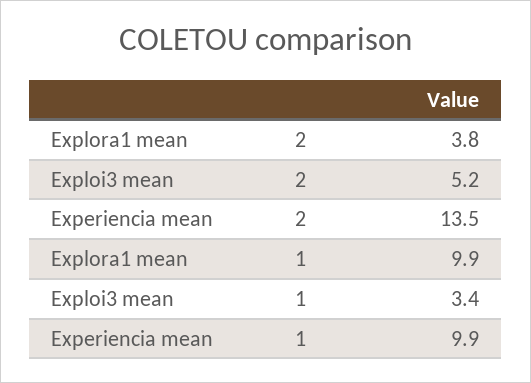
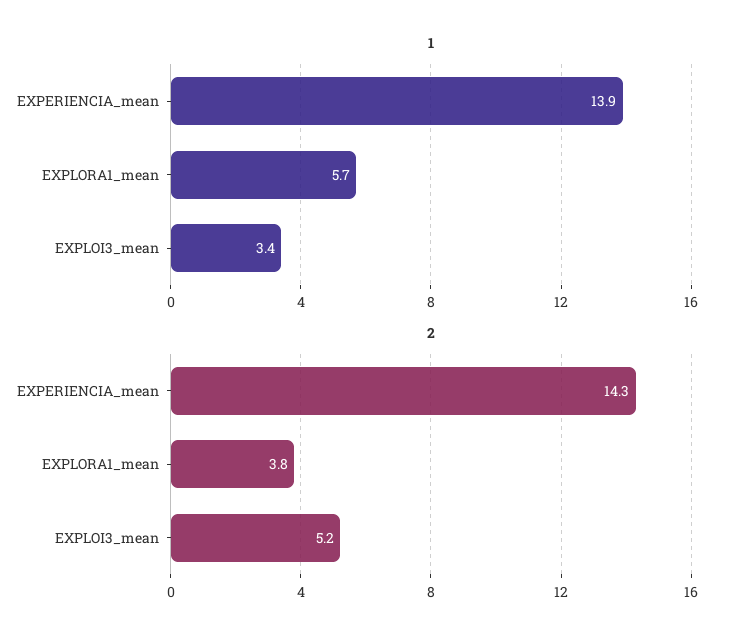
2, Experiencia mean: 13.5 -> 14.3
1, Explora1 mean: 9.9 -> 5.7
1, Experiencia mean: 9.9 -> 13.9

